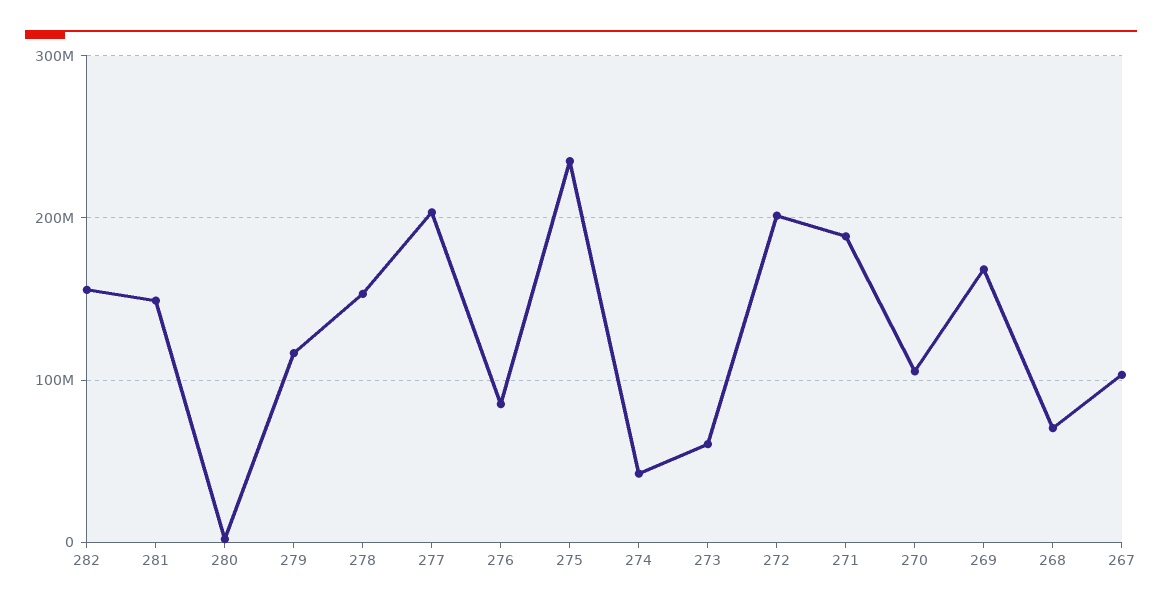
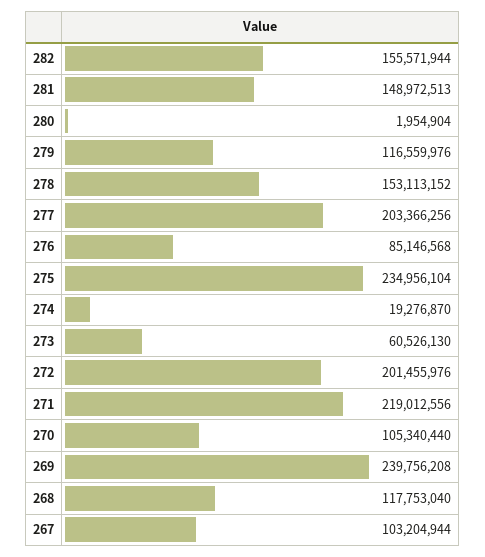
274: 40000000 -> 19276870
271: 190000000 -> 219012556
269: 170000000 -> 239756208
268: 70000000 -> 117753040

